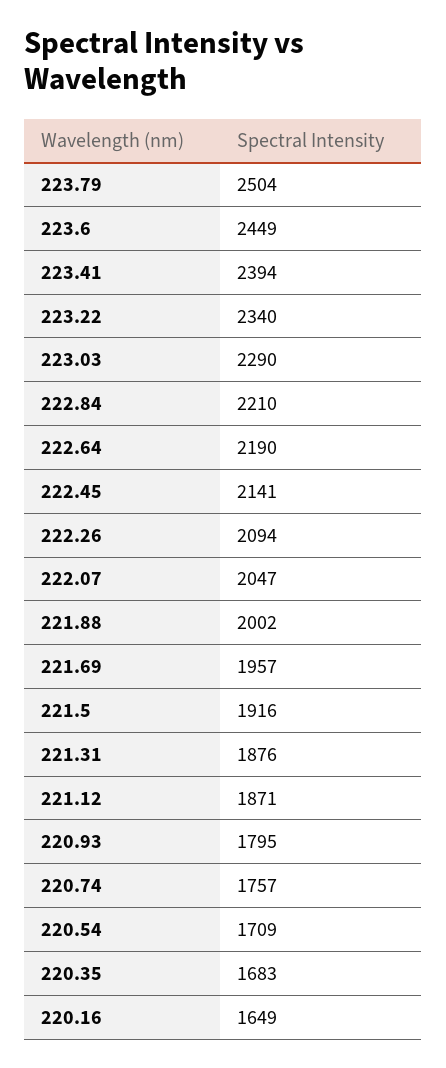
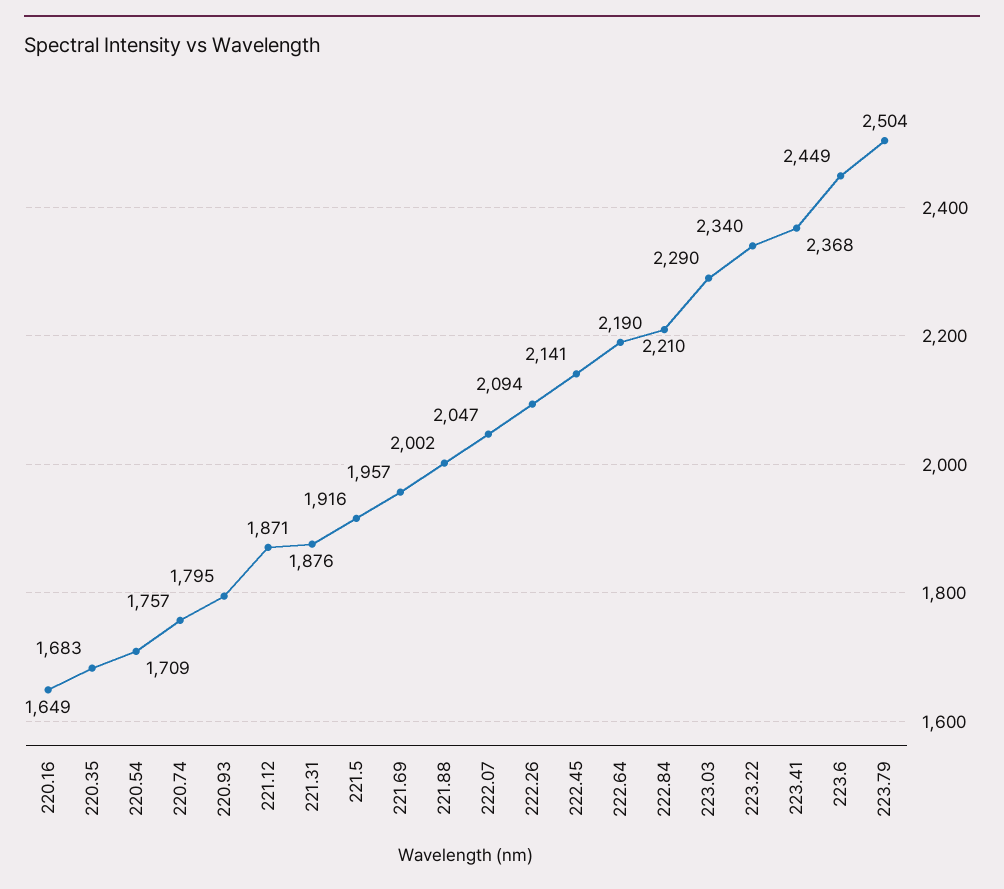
223.41: 2394 -> 2368

